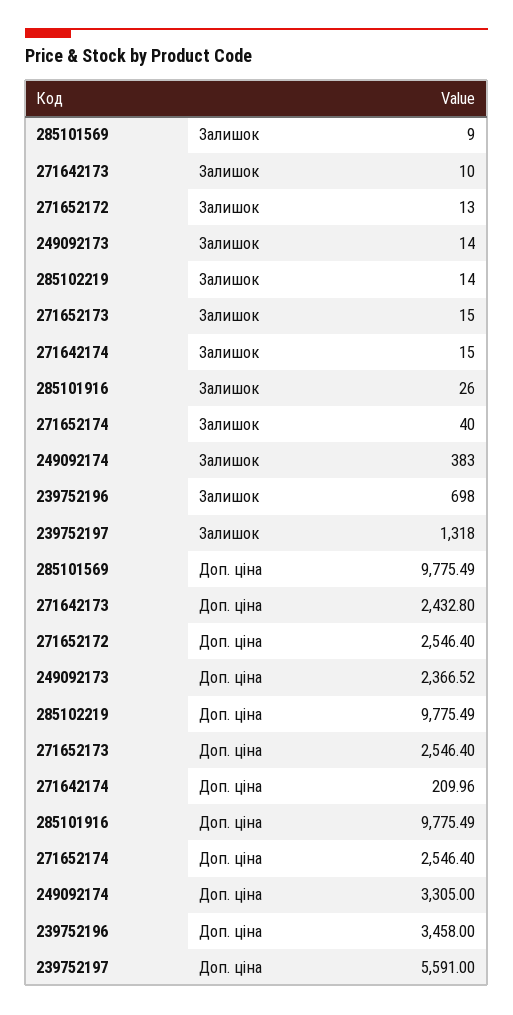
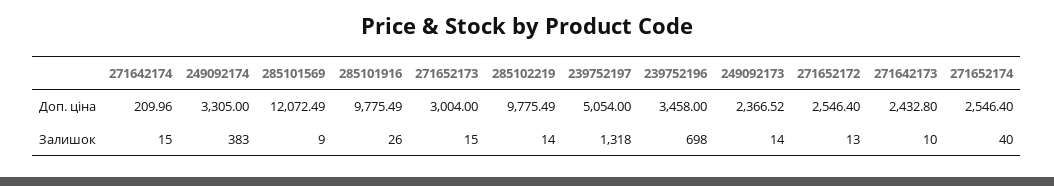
285101569, Доп. ціна: 9775.49 -> 12072.49
271652173, Доп. ціна: 2546.4 -> 3004
239752197, Доп. ціна: 5591 -> 5054

